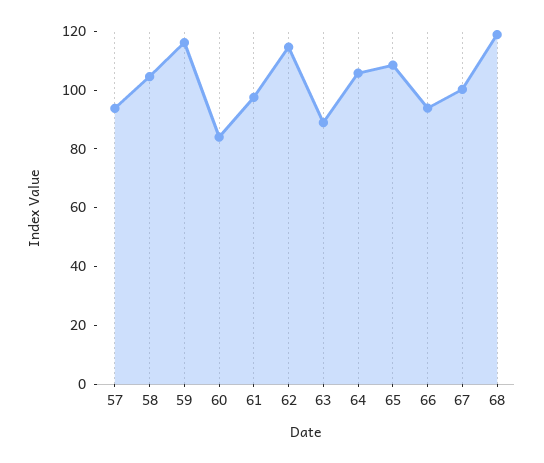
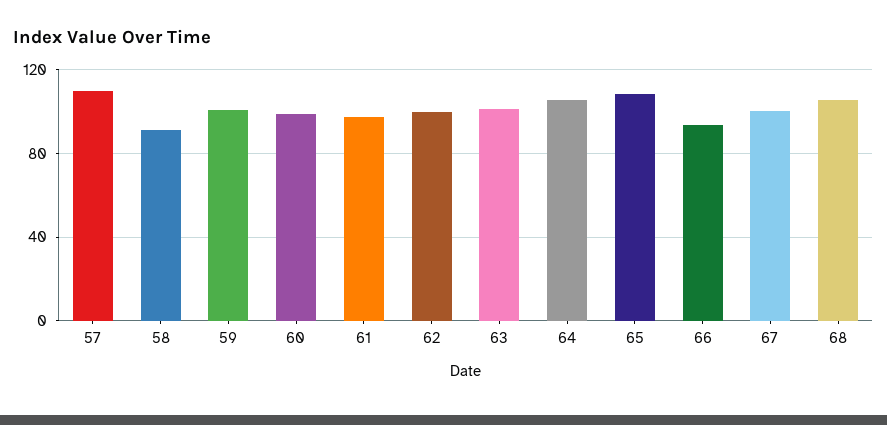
57: 95 -> 110
58: 105 -> 90
59: 115 -> 100
60: 85 -> 100
62: 115 -> 100
63: 90 -> 100
68: 120 -> 105

